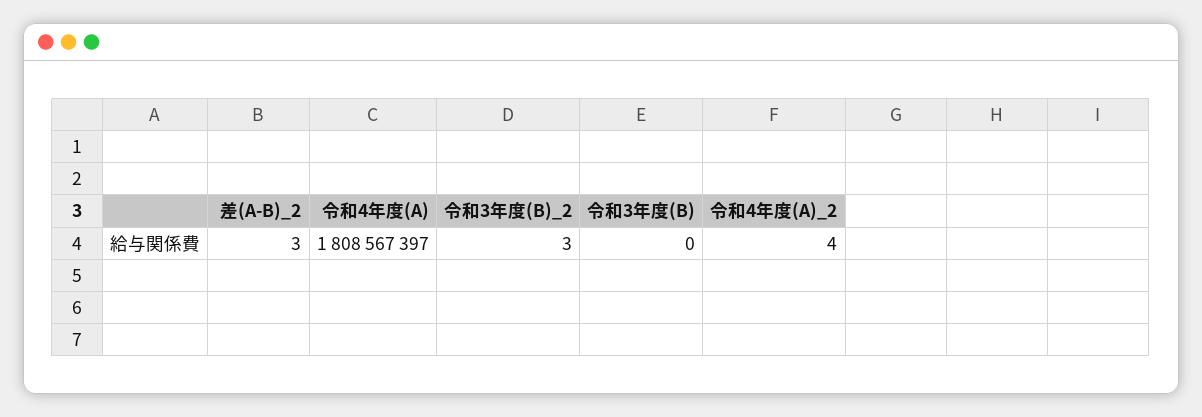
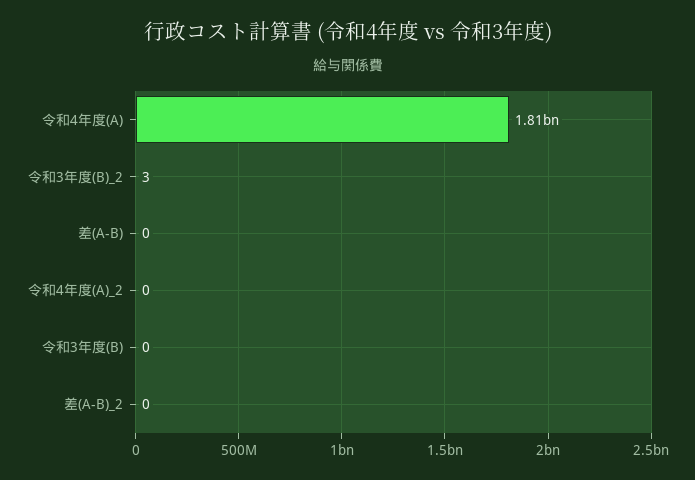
差(A-B)_2: 3 -> 0
令和4年度(A)_2: 4 -> 0
差(A-B): none -> 0

